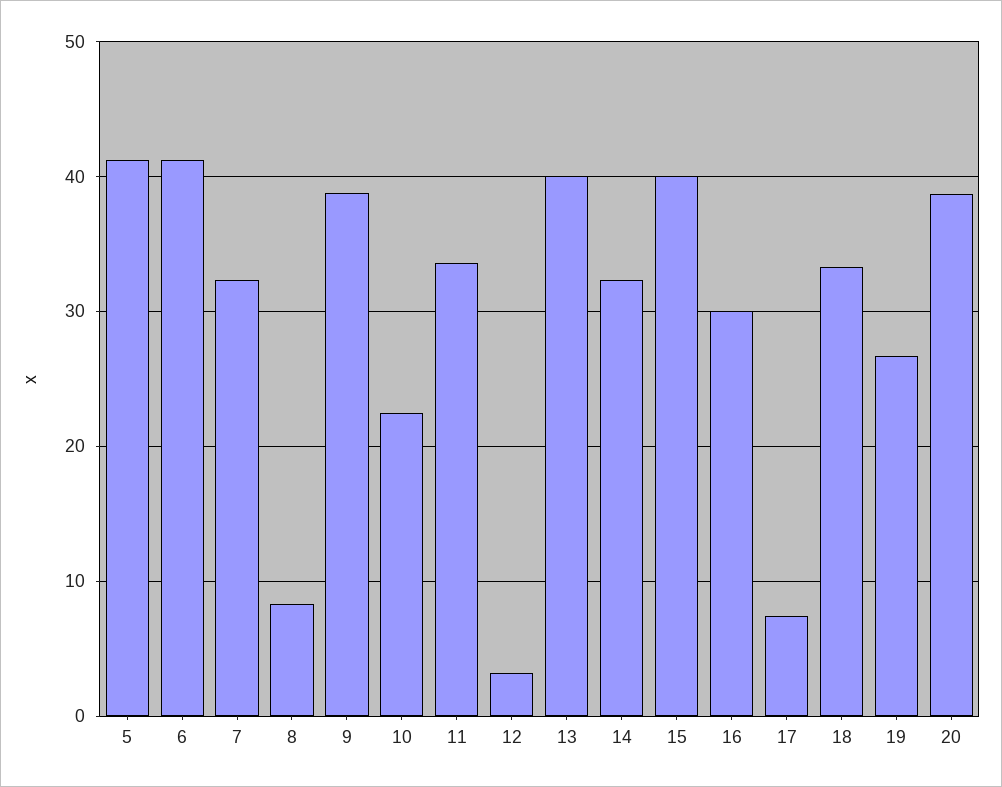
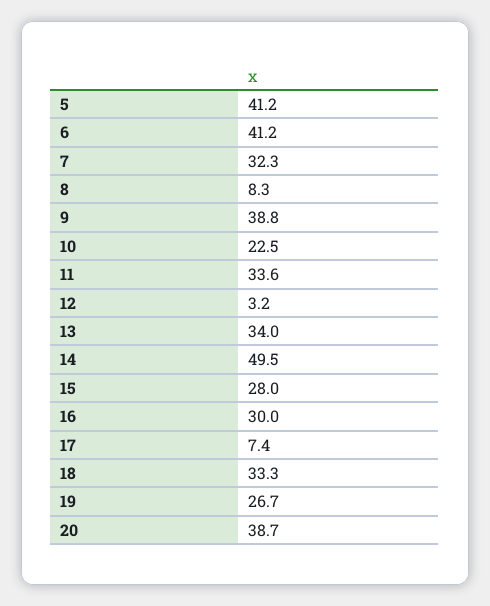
13: 40 -> 34
14: 32 -> 49.5
15: 40 -> 28

